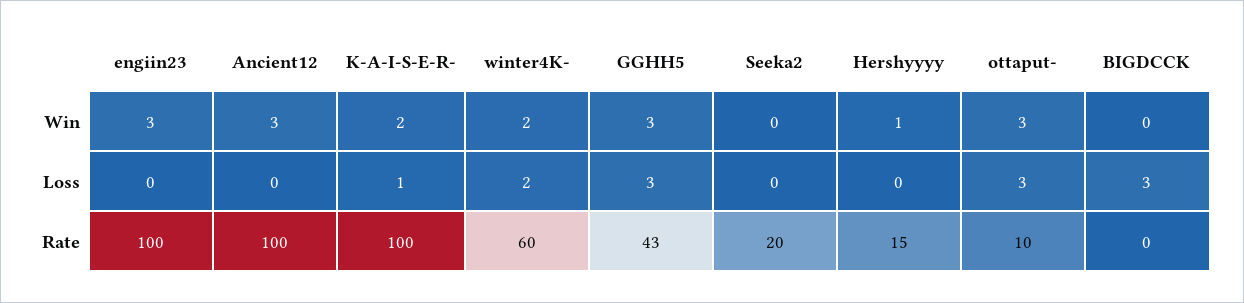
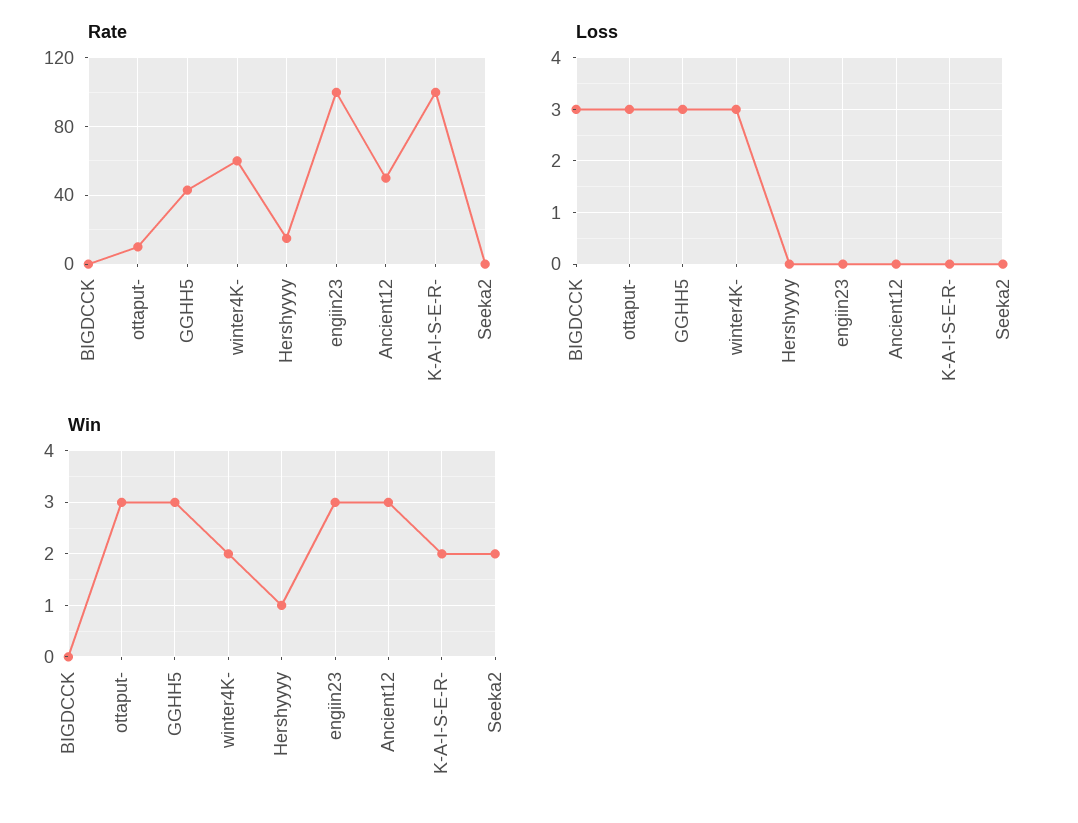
Win, Seeka2: 0 -> 2
Loss, K-A-I-S-E-R-: 1 -> 0
Loss, winter4K-: 2 -> 3
Rate, Ancient12: 100 -> 50
Rate, Seeka2: 20 -> 0

